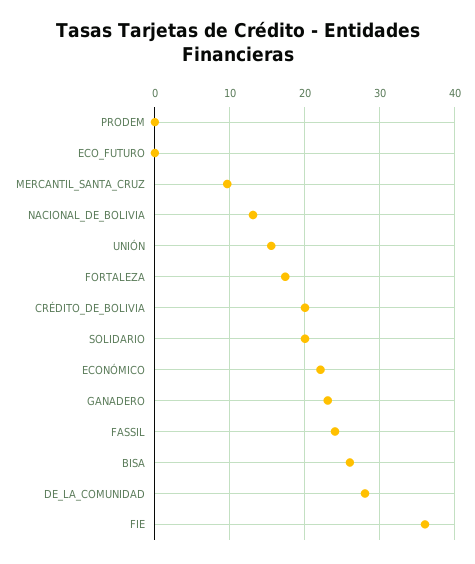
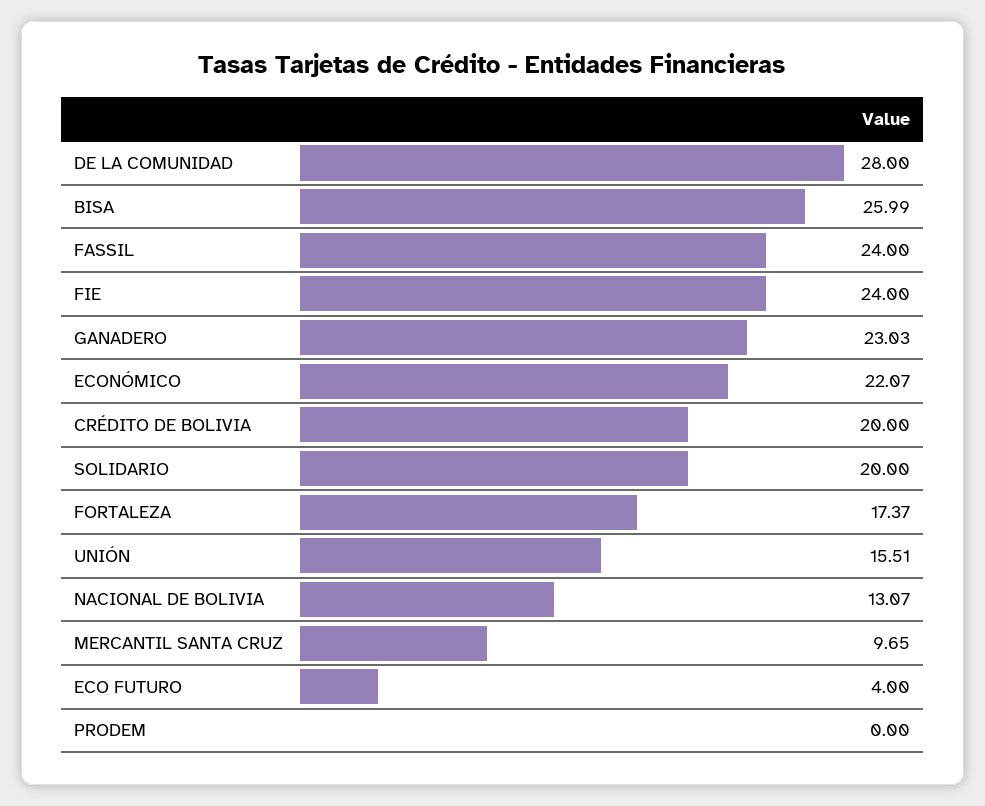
ECO_FUTURO: 0 -> 4
FIE: 36 -> 24

